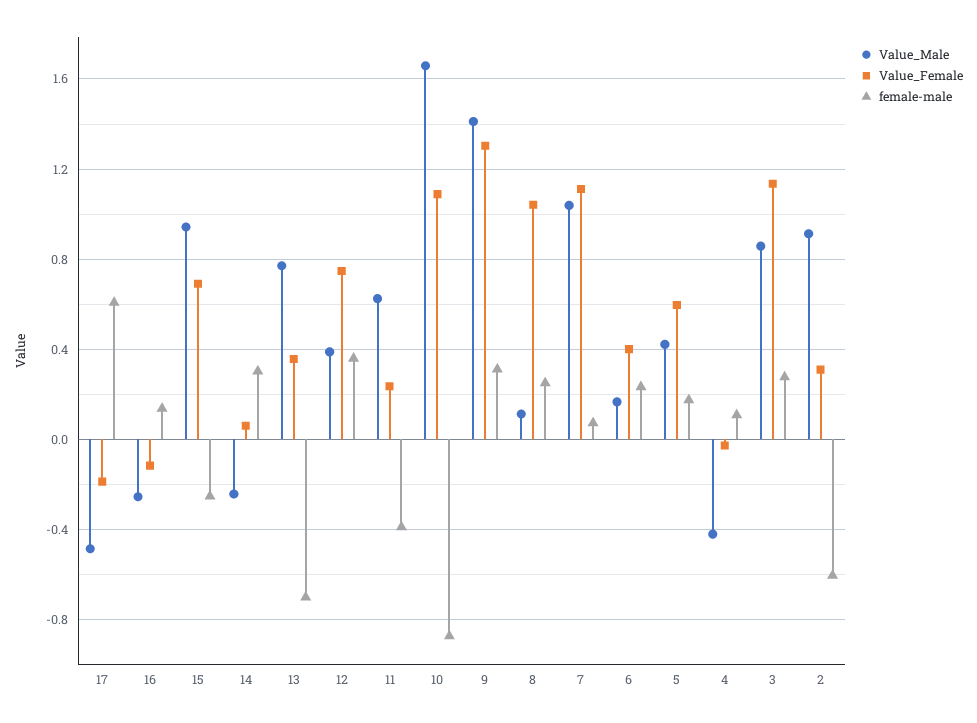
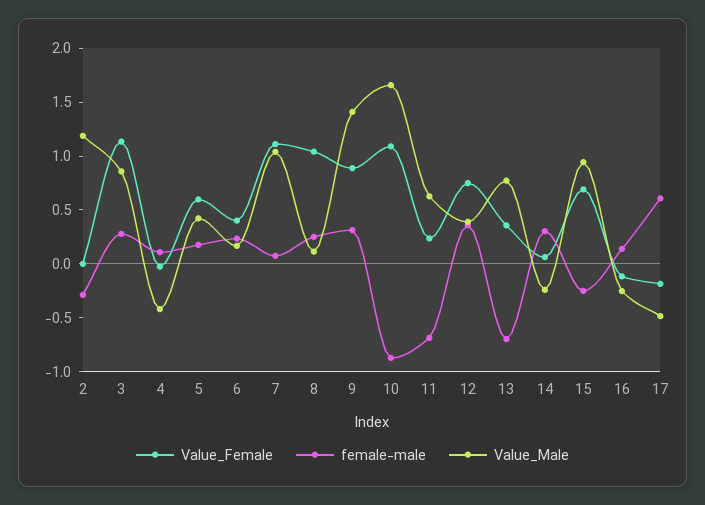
female-male, 11: -0.4 -> -0.7
Value_Female, 9: 1.3 -> 0.9
Value_Male, 2: 0.9 -> 1.2
Value_Female, 2: 0.3 -> 0
female-male, 2: -0.6 -> -0.3

